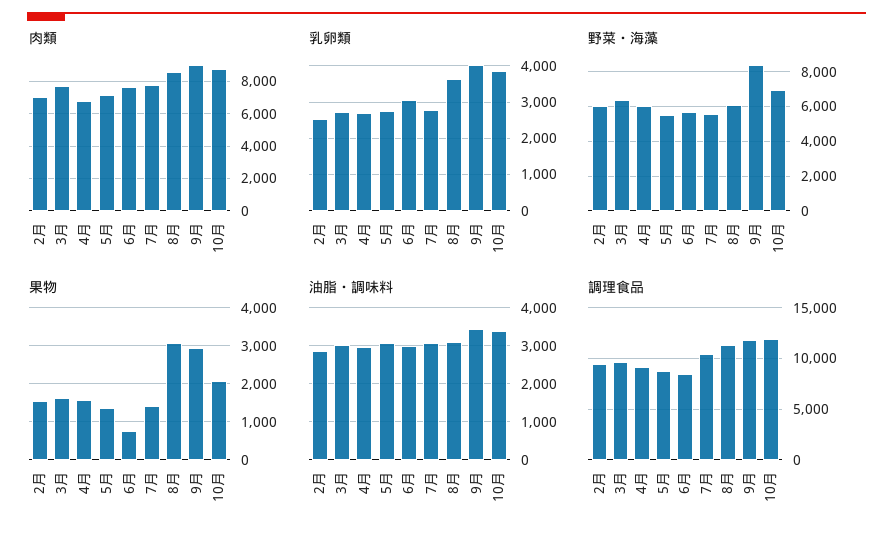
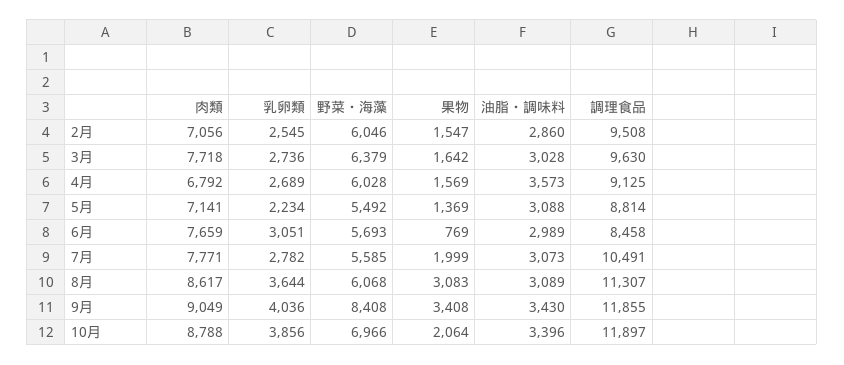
乳卵類, 5月: 2800 -> 2234
果物, 7月: 1400 -> 1999
果物, 9月: 3000 -> 3408
油脂・調味料, 4月: 3000 -> 3573

